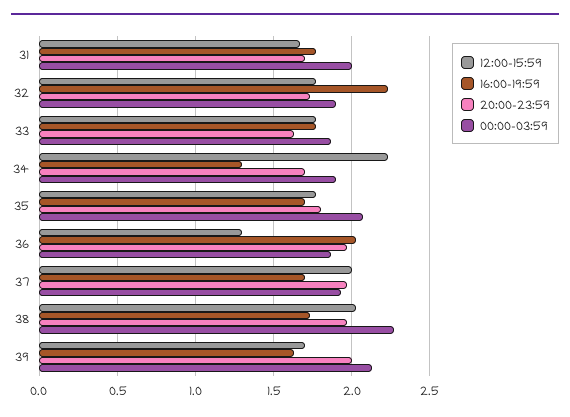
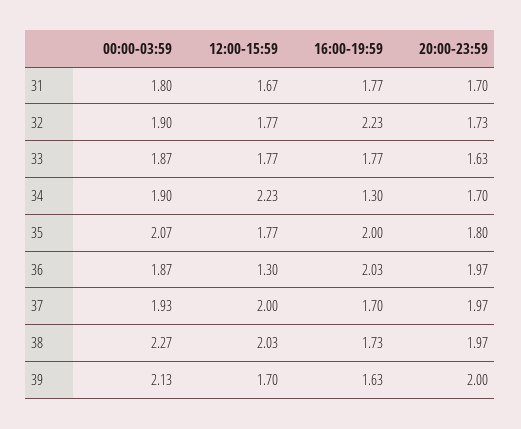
00:00-03:59, 31: 2 -> 1.8
16:00-19:59, 35: 1.7 -> 2

